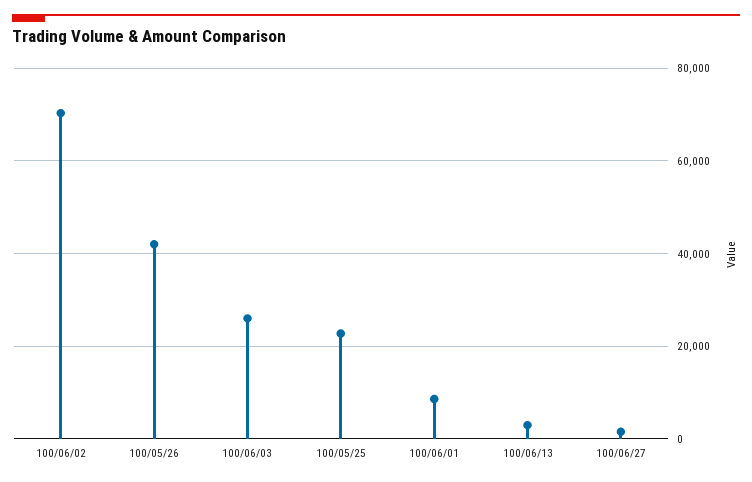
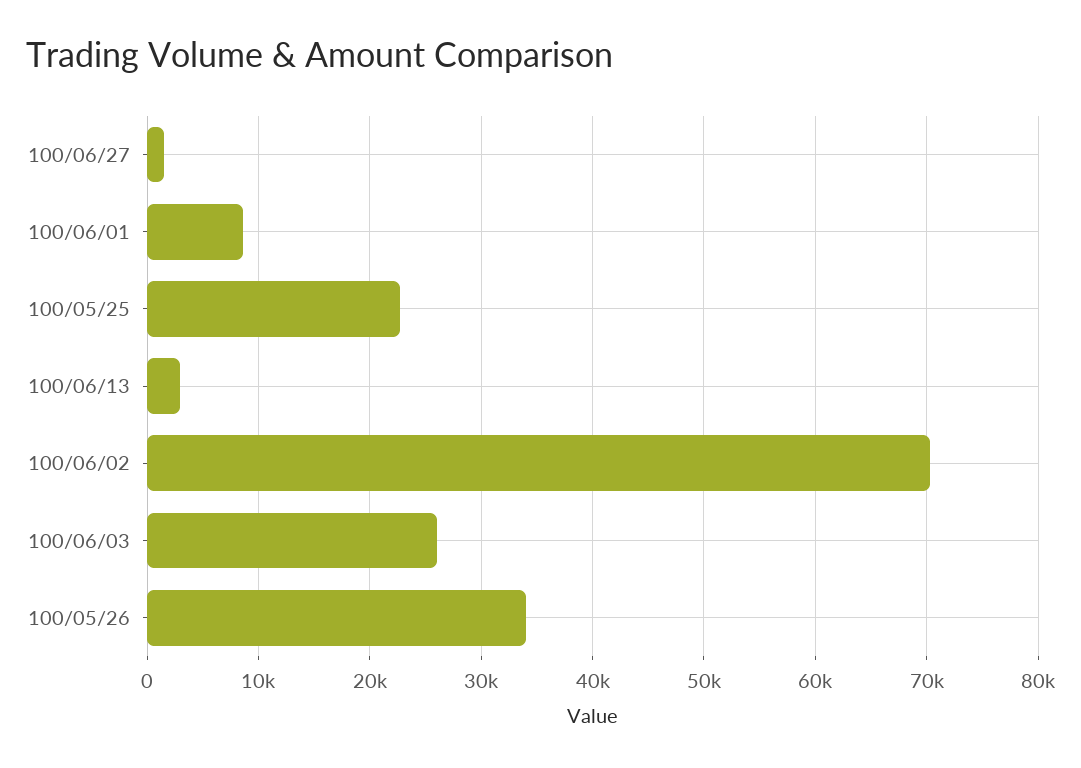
100/05/26: 42000 -> 34000

